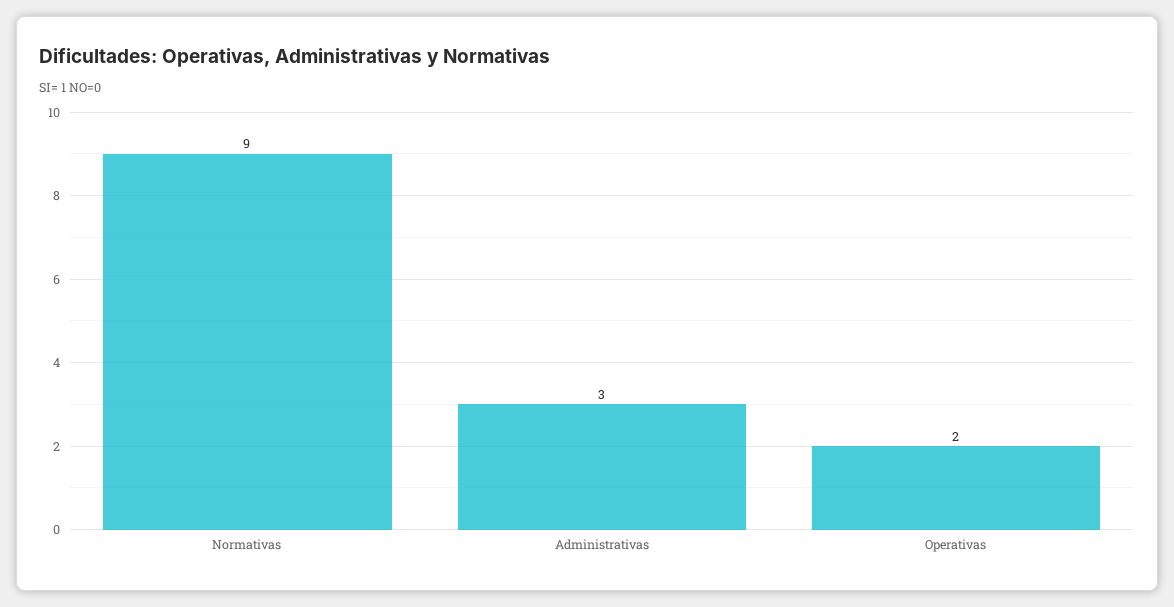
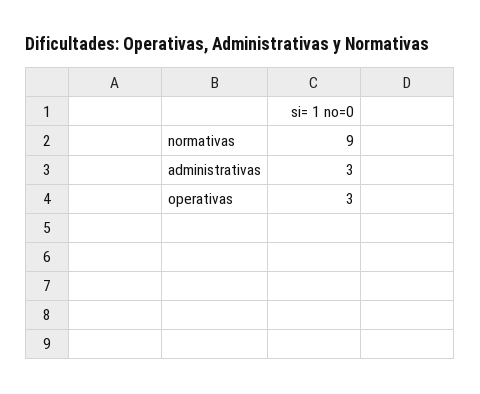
Operativas: 2 -> 3

